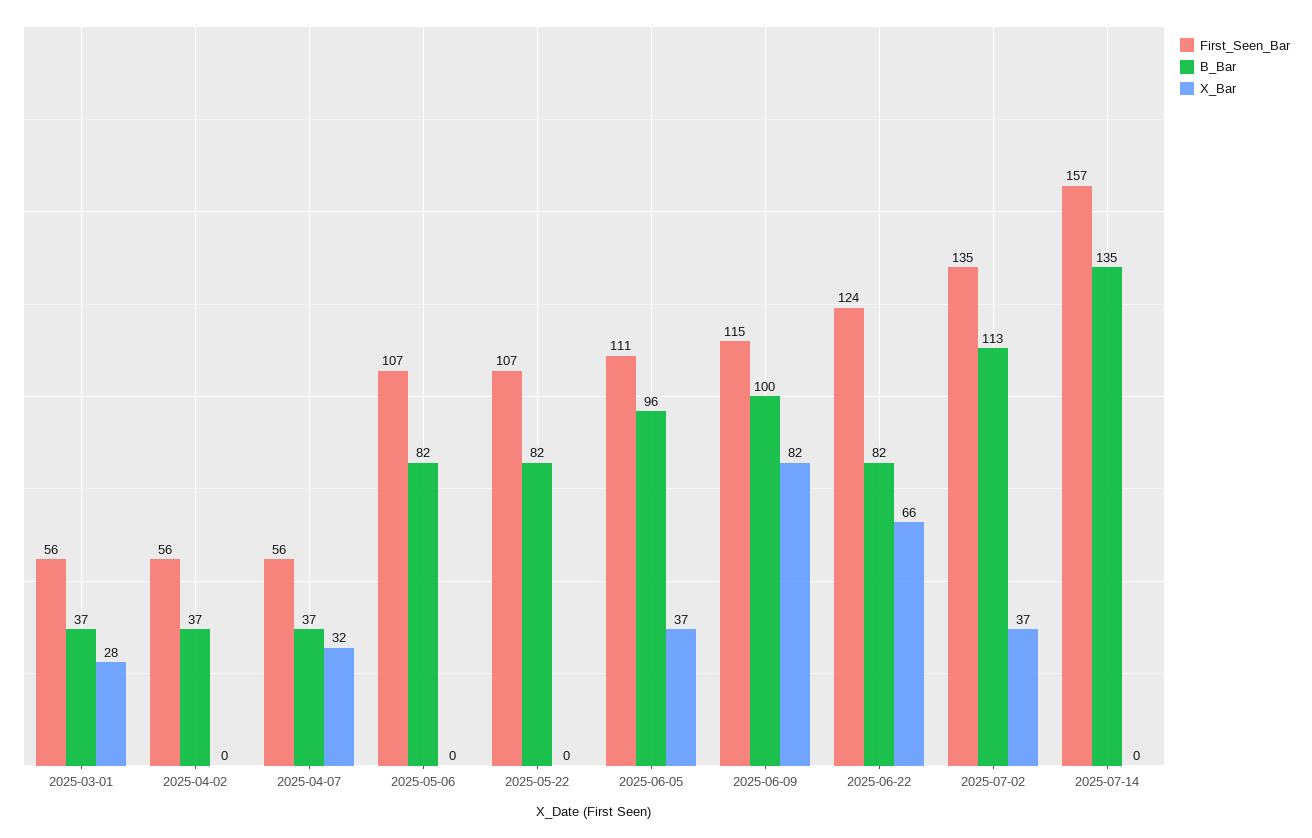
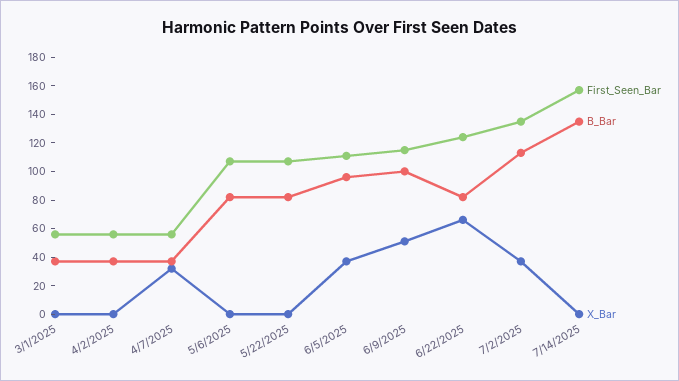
X_Bar, 2025-03-01: 28 -> 0
X_Bar, 2025-06-09: 82 -> 50

